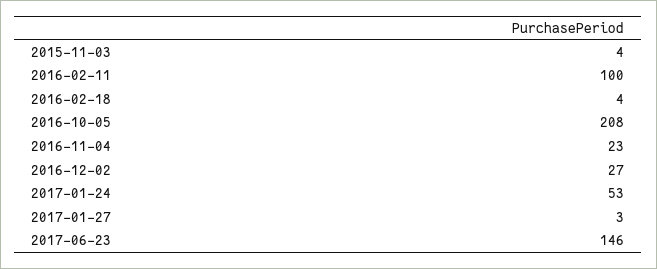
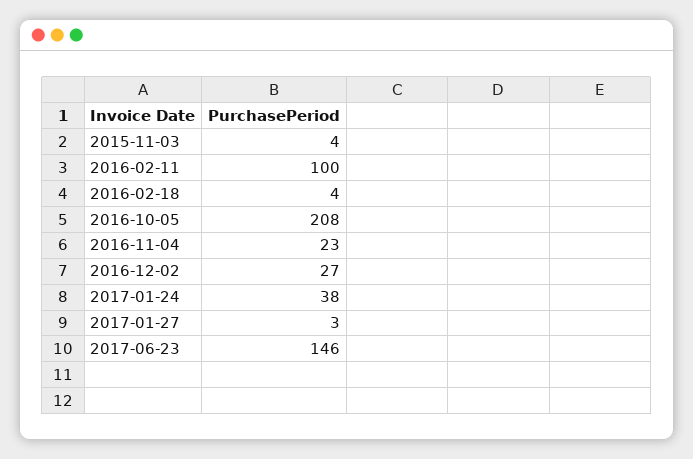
2017-01-24: 53 -> 38

